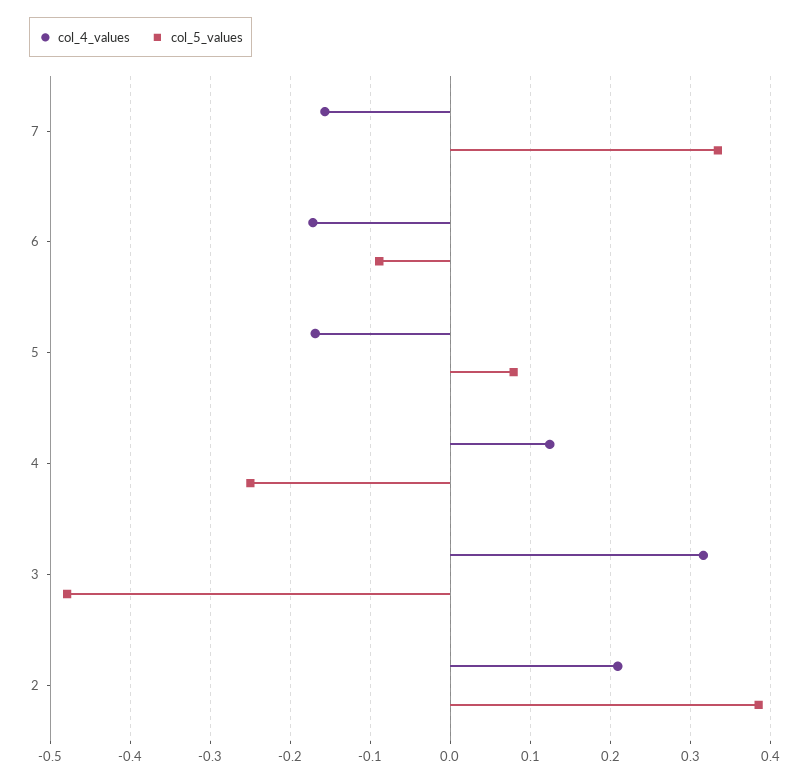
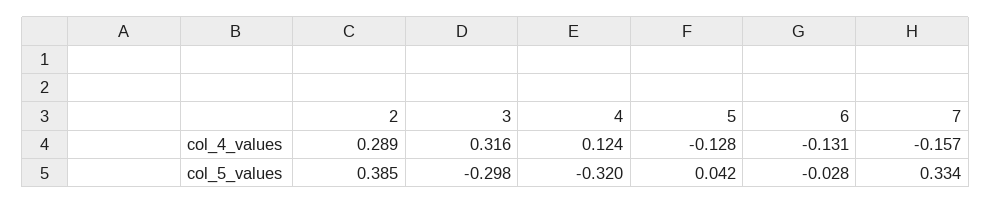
col_4_values, 6: -0.17 -> -0.131
col_5_values, 6: -0.09 -> -0.028
col_4_values, 5: -0.17 -> -0.128
col_5_values, 5: 0.08 -> 0.042
col_5_values, 4: -0.25 -> -0.32
col_5_values, 3: -0.48 -> -0.298
col_4_values, 2: 0.21 -> 0.289

